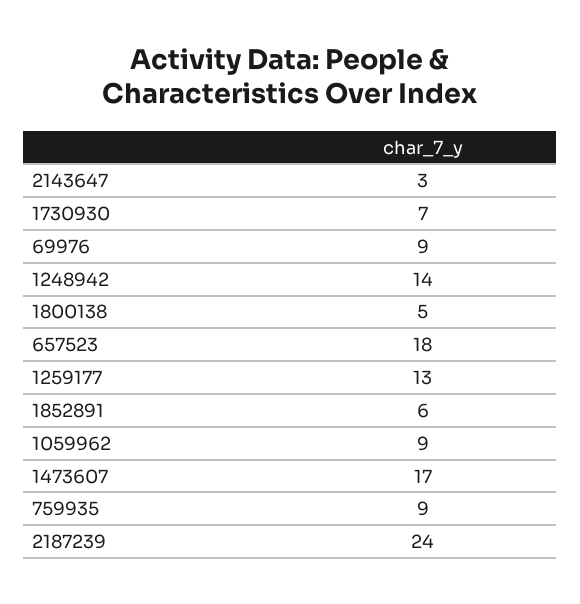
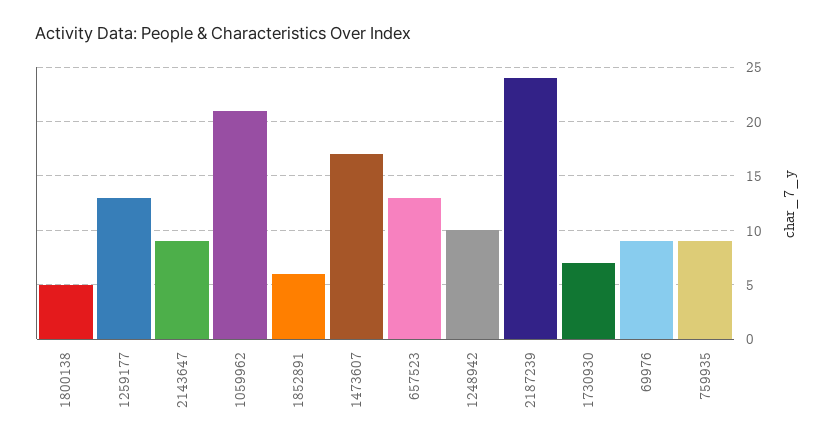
2143647: 3 -> 9
1248942: 14 -> 10
657523: 18 -> 13
1059962: 9 -> 21

